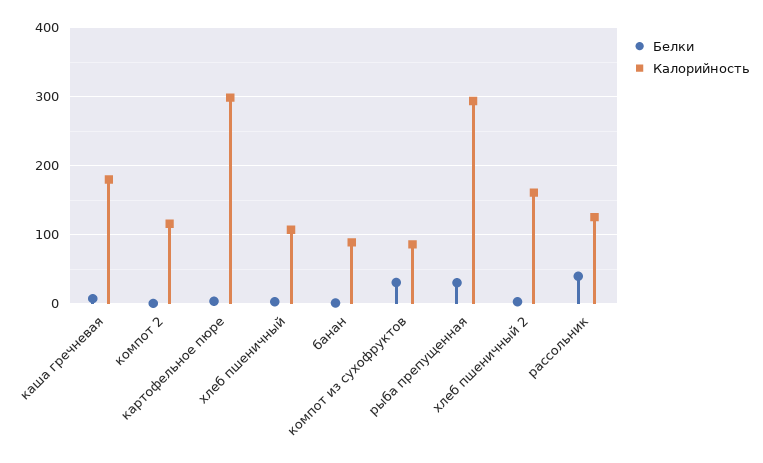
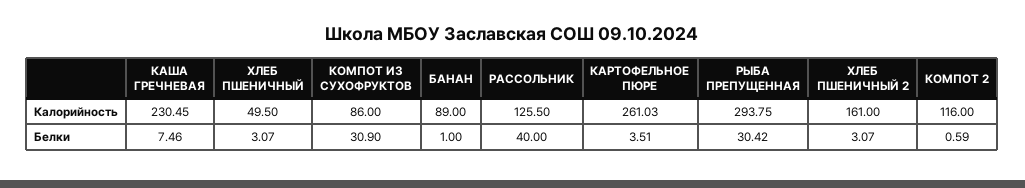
Калорийность, каша гречневая: 180 -> 230.45
Калорийность, картофельное пюре: 300 -> 261.03
Калорийность, хлеб пшеничный: 110 -> 49.5

